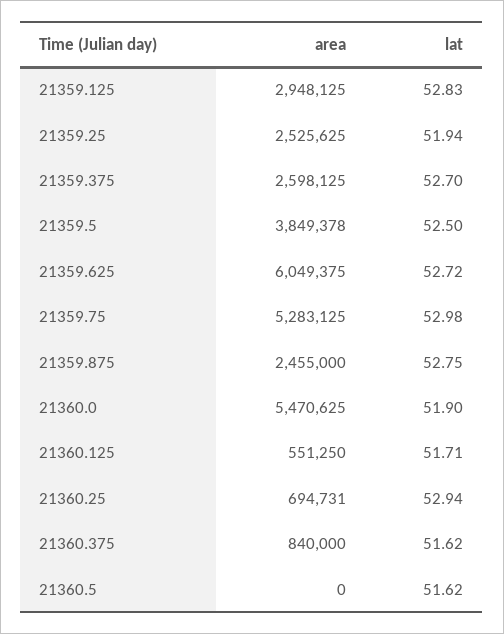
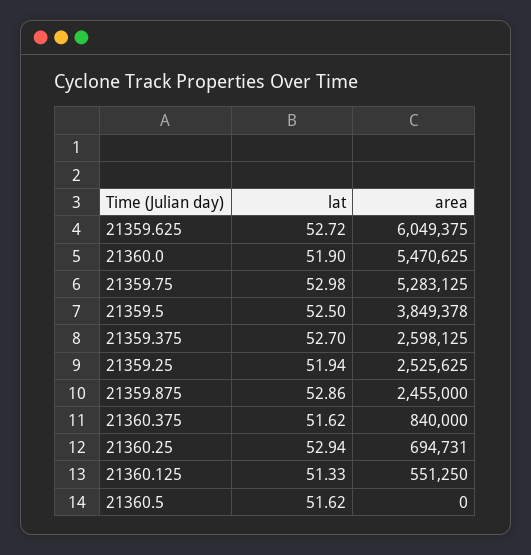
area, 21359.125: 2948125 -> none
lat, 21359.125: 52.83 -> none
lat, 21359.875: 52.75 -> 52.86
lat, 21360.125: 51.71 -> 51.33

